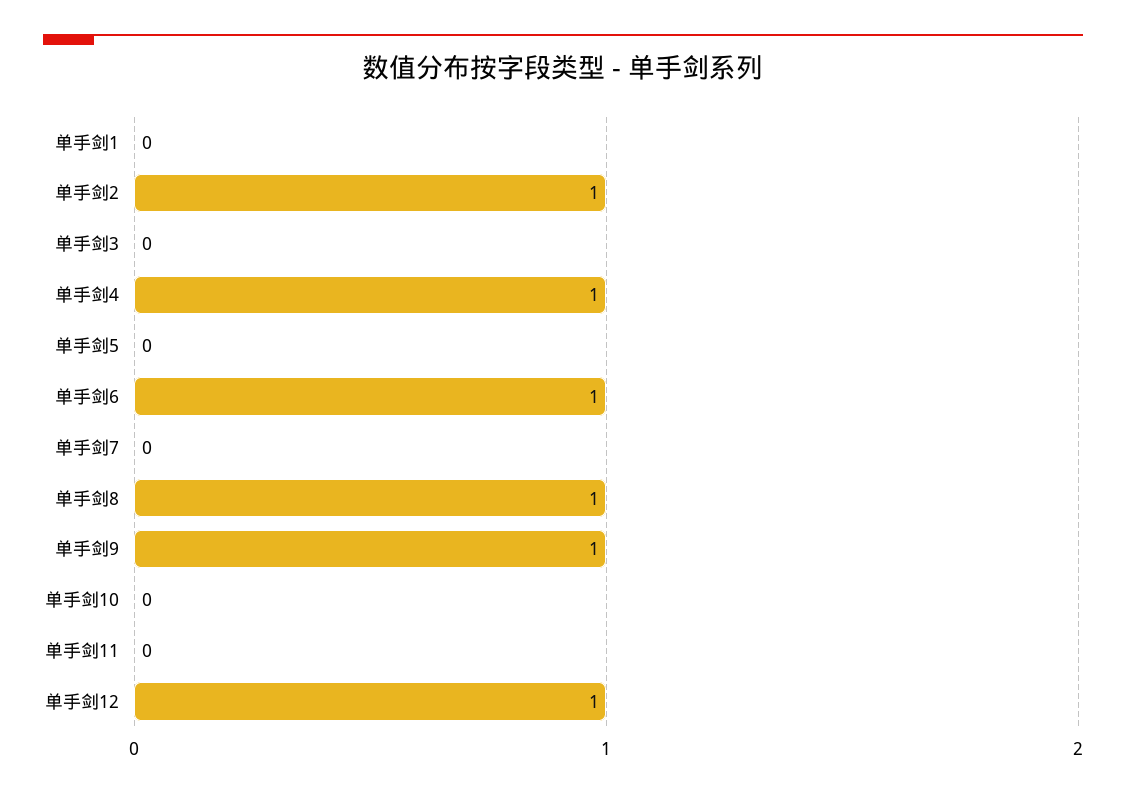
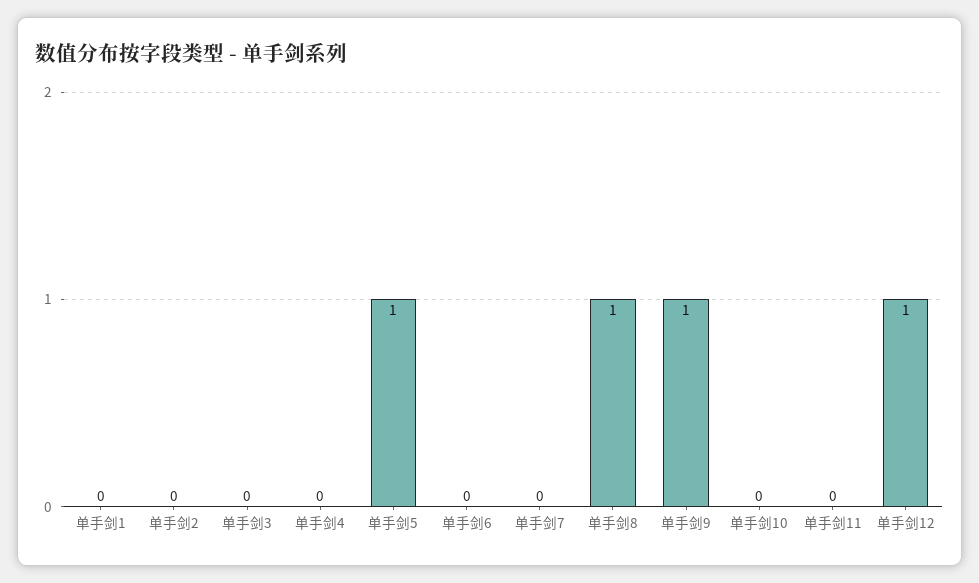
单手剑2: 1 -> 0
单手剑4: 1 -> 0
单手剑5: 0 -> 1
单手剑6: 1 -> 0

